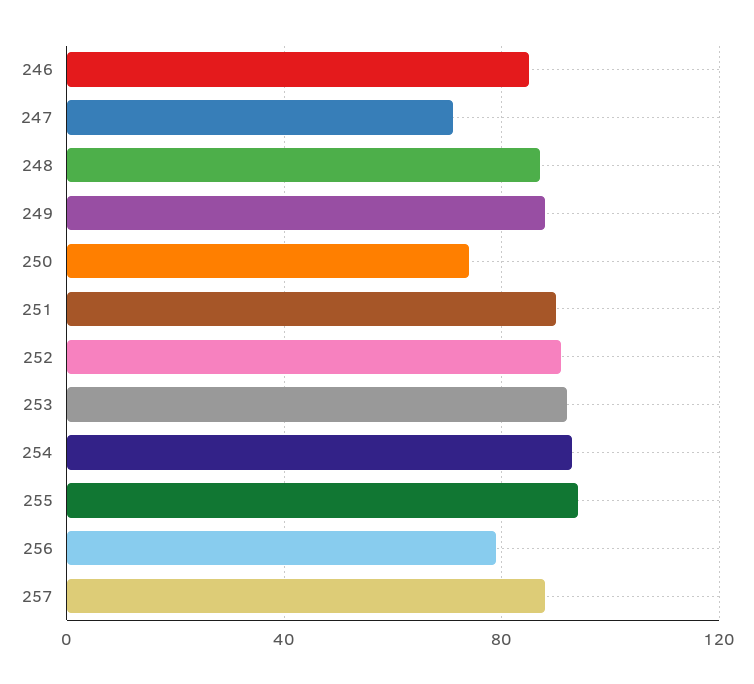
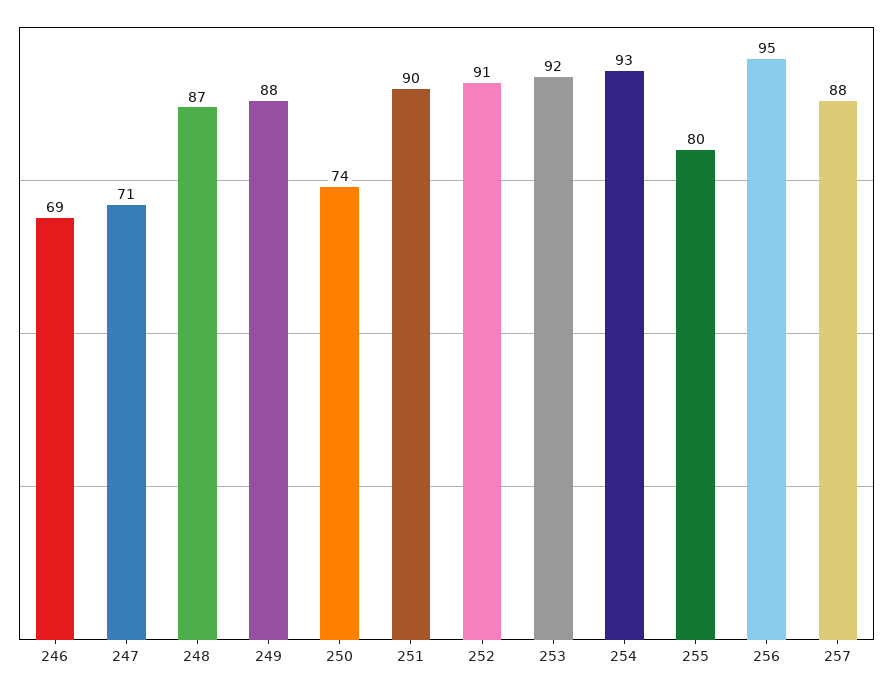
246: 85 -> 69
255: 95 -> 80
256: 80 -> 95

